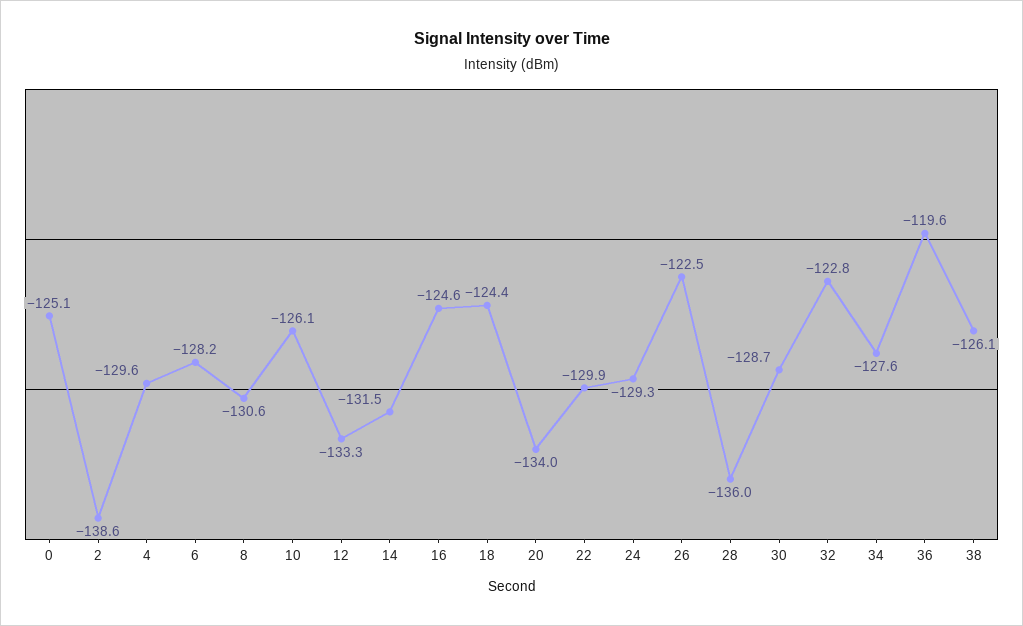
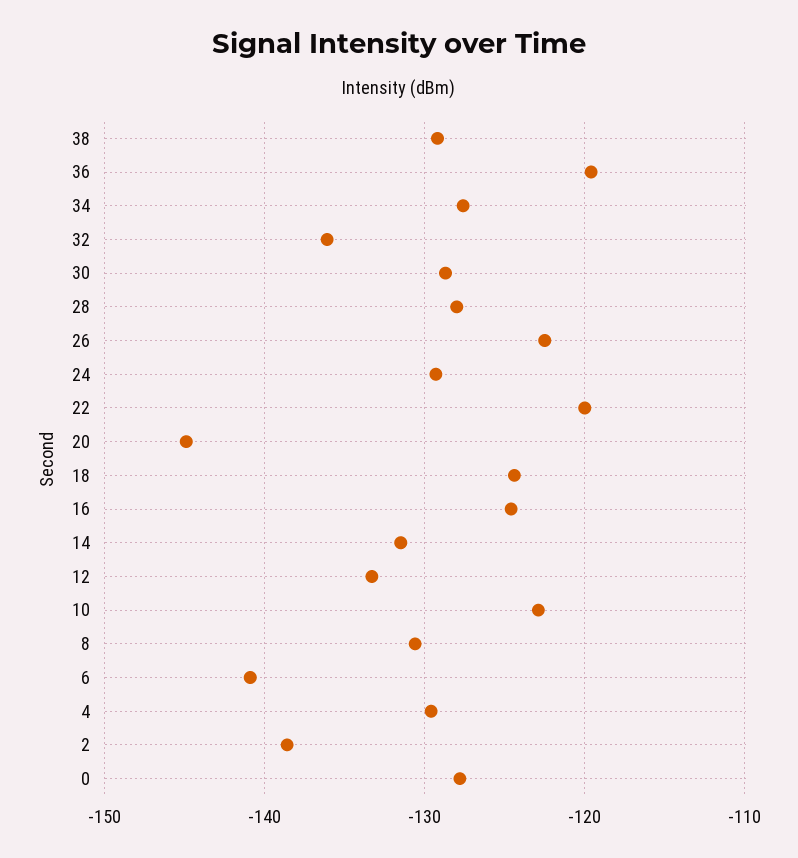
0: -125.1 -> -128
6: -128.2 -> -141
10: -126.1 -> -123
20: -134 -> -145
22: -129.9 -> -120
28: -136 -> -128
32: -122.8 -> -136
38: -126.1 -> -129

